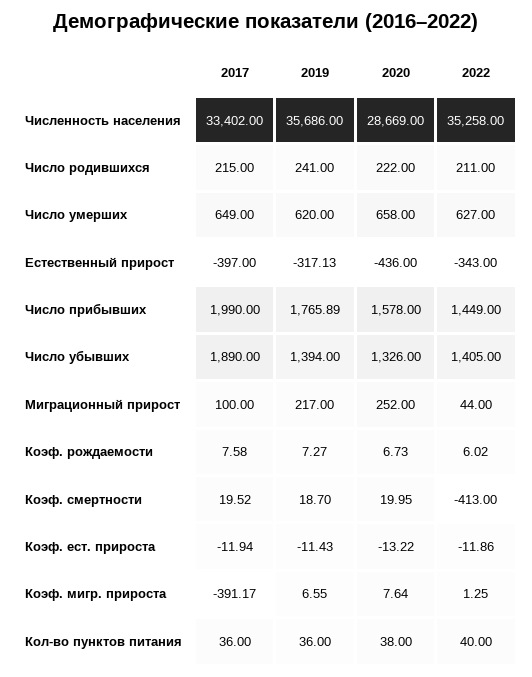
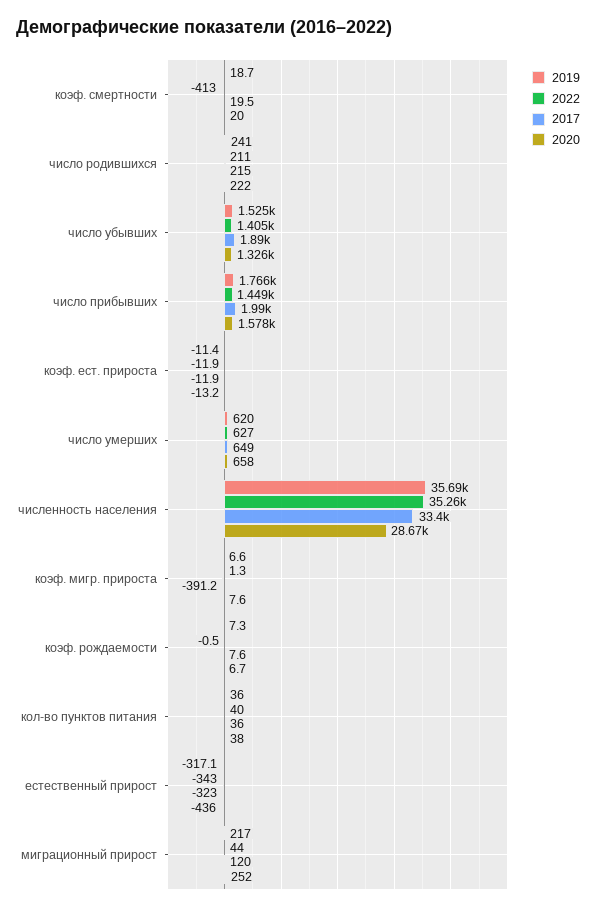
2017, Естественный прирост: -397 -> -323
2019, Число убывших: 1394 -> 1525
2017, Миграционный прирост: 100 -> 120
2022, Коэф. рождаемости: 6.02 -> -0.5

